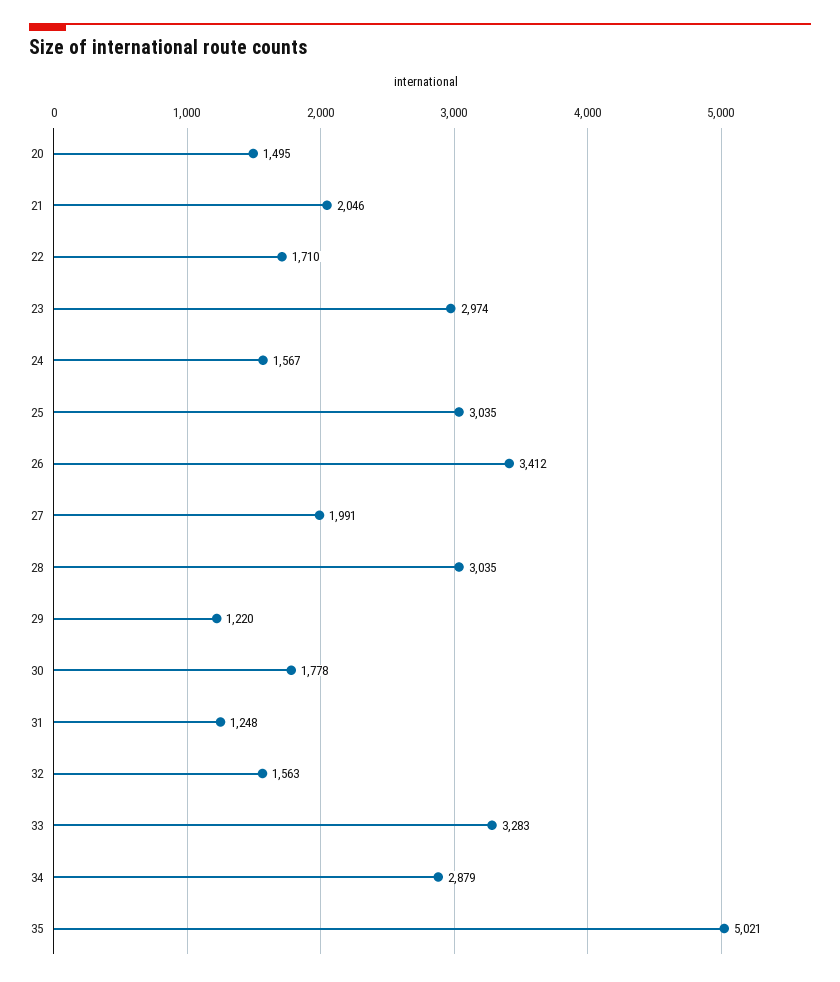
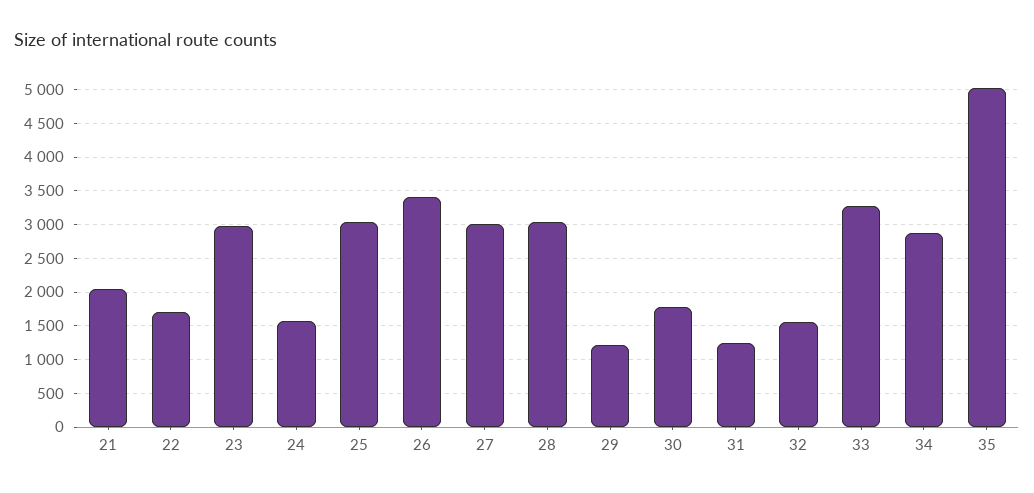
20: 1495 -> none
27: 1991 -> 3000

